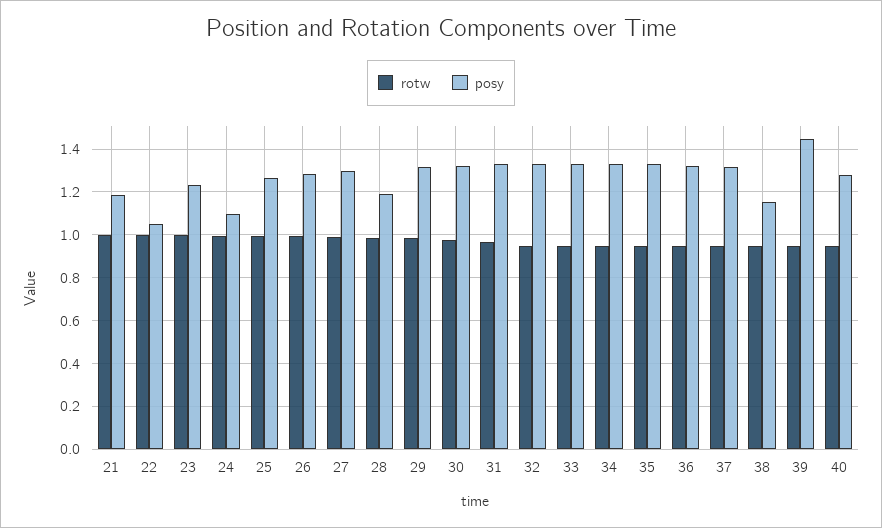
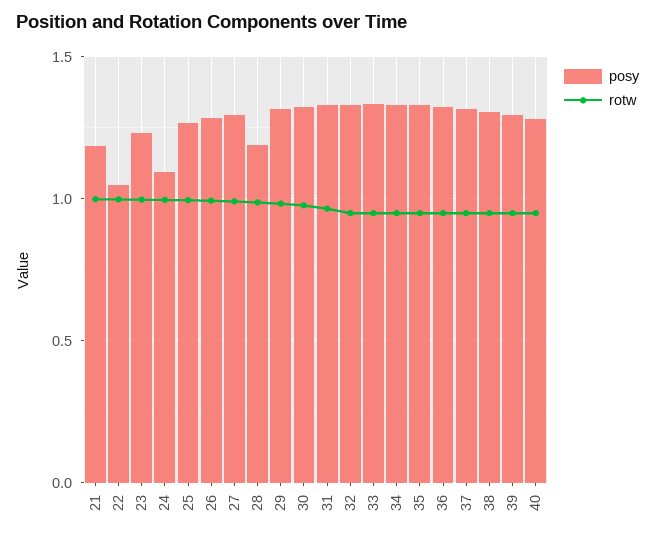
posy, 38: 1.15 -> 1.3
posy, 39: 1.45 -> 1.3

